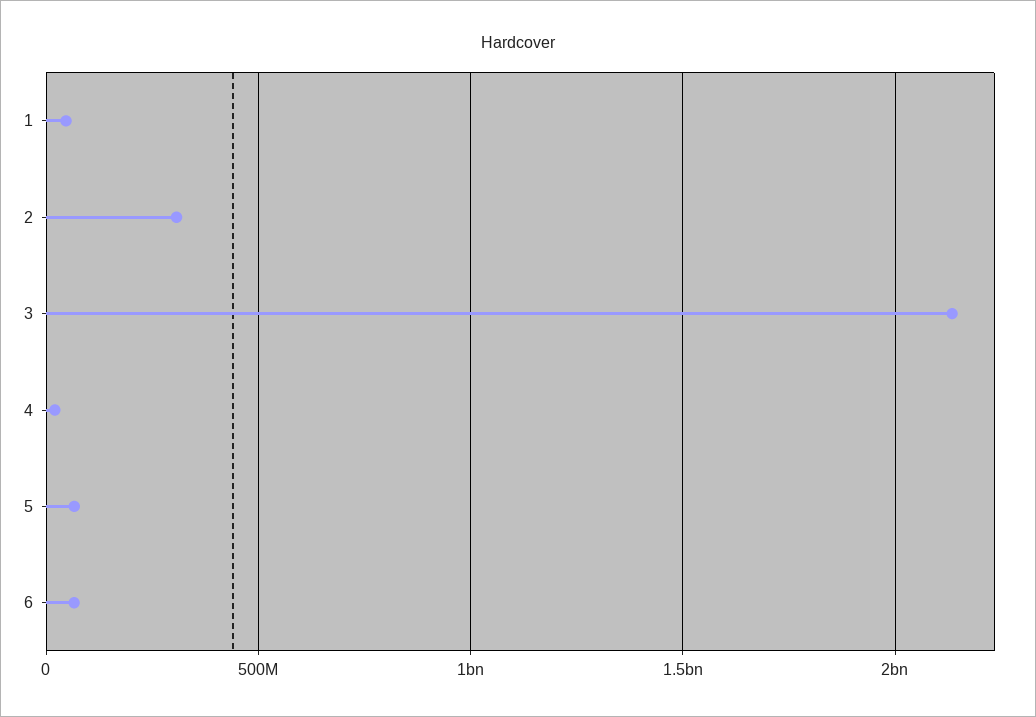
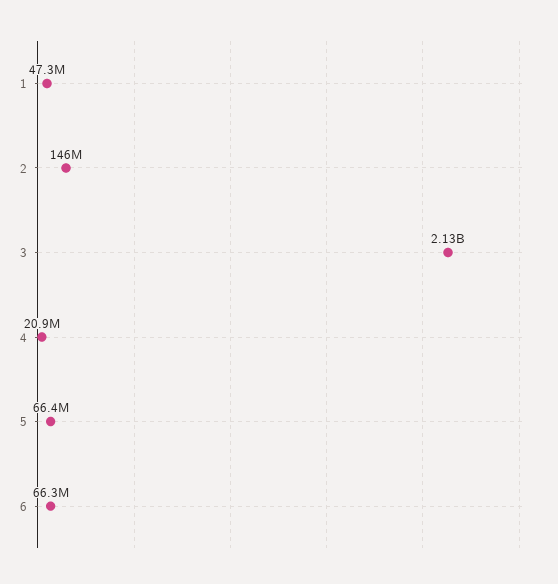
2: 300000000 -> 146000000

